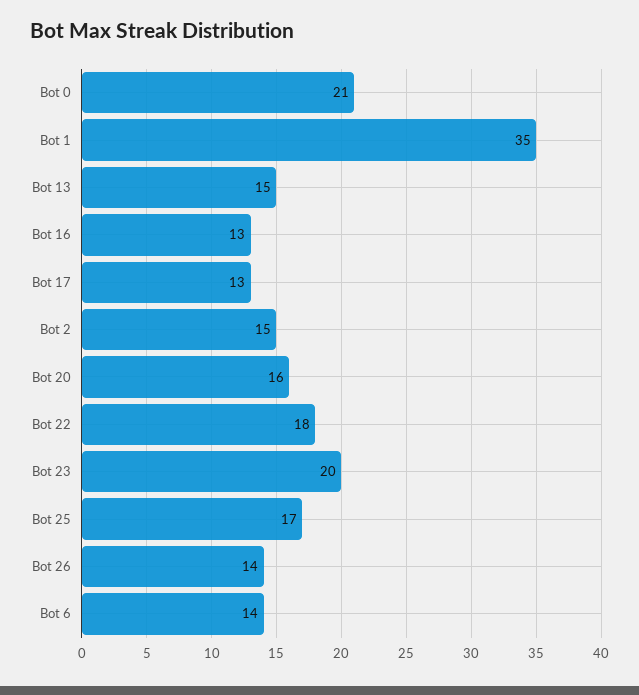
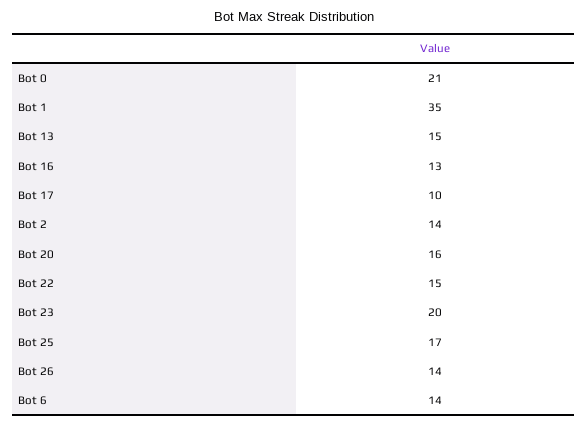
Bot 17: 13 -> 10
Bot 2: 15 -> 14
Bot 22: 18 -> 15

